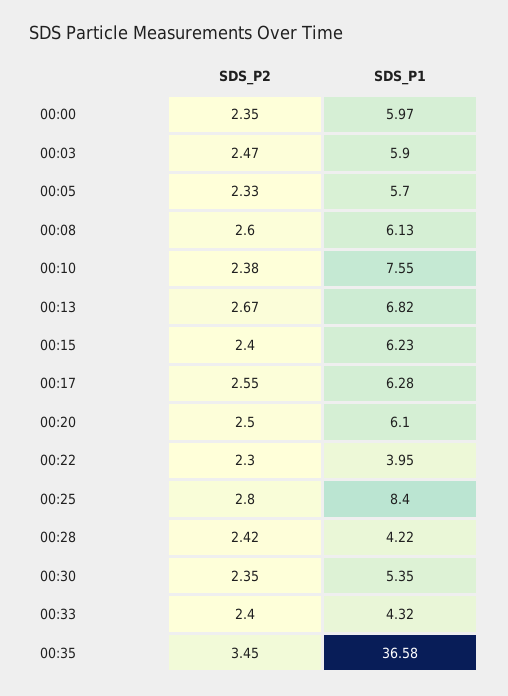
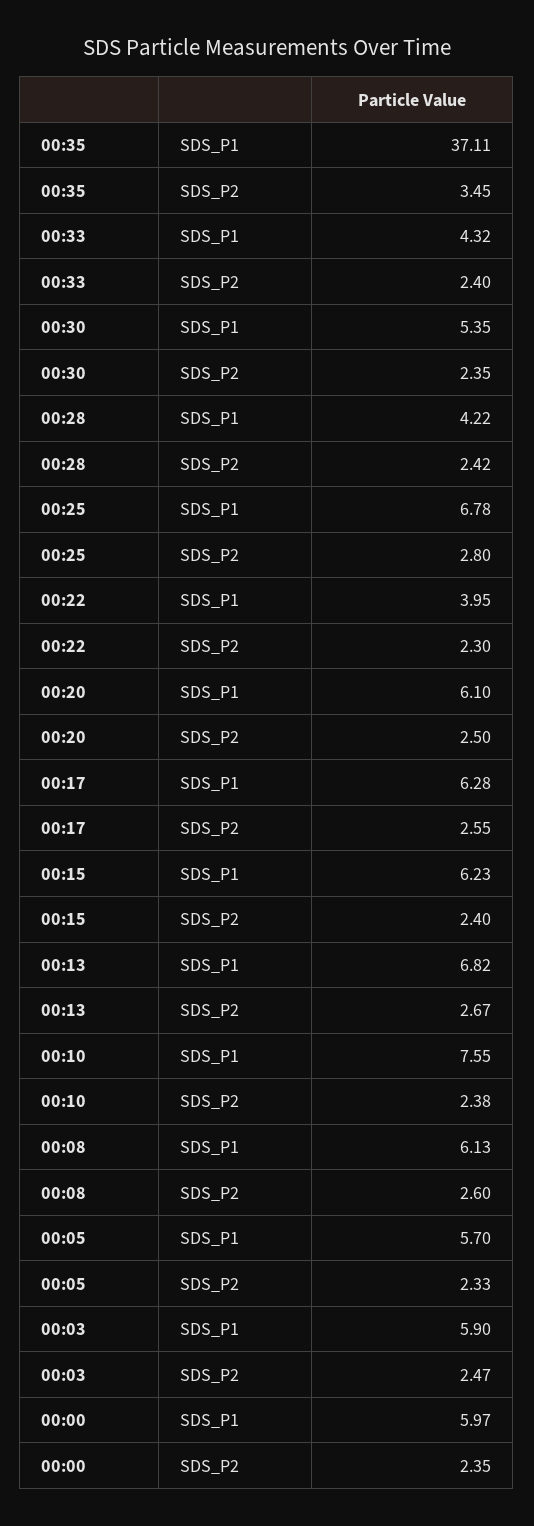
SDS_P1, 00:25: 8.4 -> 6.78
SDS_P1, 00:35: 36.58 -> 37.11

